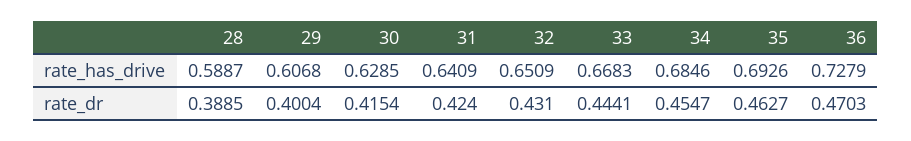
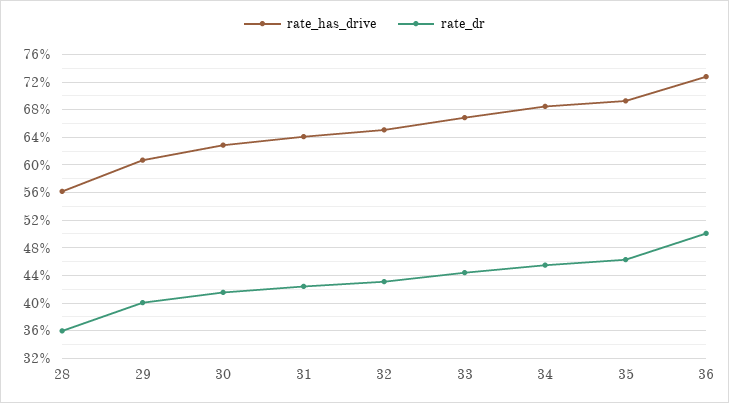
rate_has_drive, 28: 0.5887 -> 0.56
rate_dr, 28: 0.3885 -> 0.36
rate_dr, 36: 0.4703 -> 0.5

